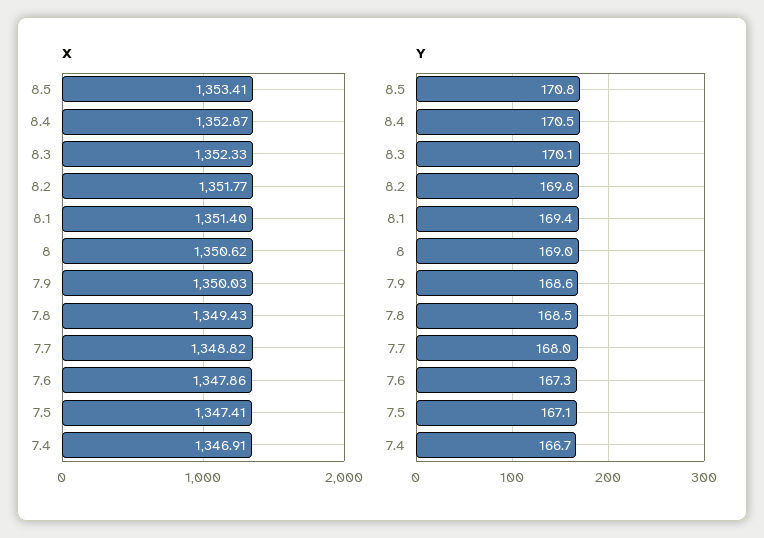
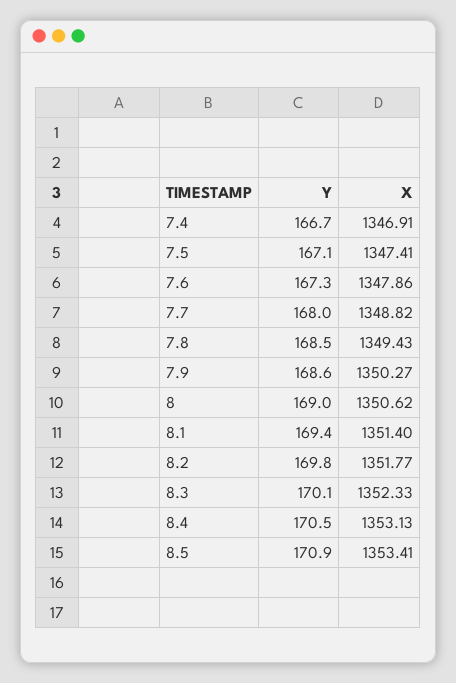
X, 8.4: 1352.87 -> 1353.13
X, 7.9: 1350.03 -> 1350.27
Y, 8.5: 170.8 -> 170.9

